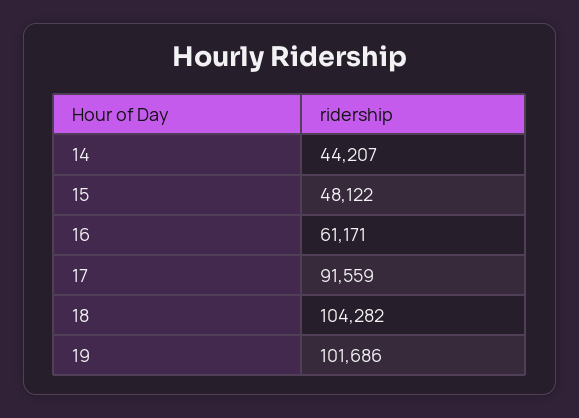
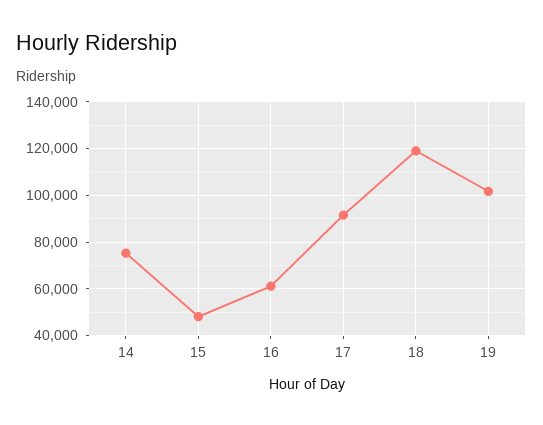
14: 44207 -> 75000
18: 104282 -> 120000

